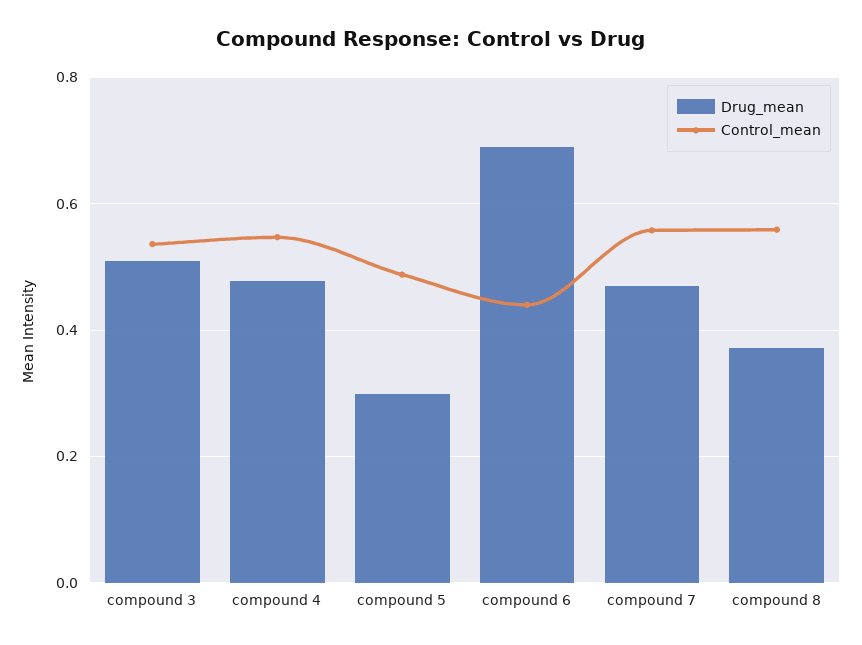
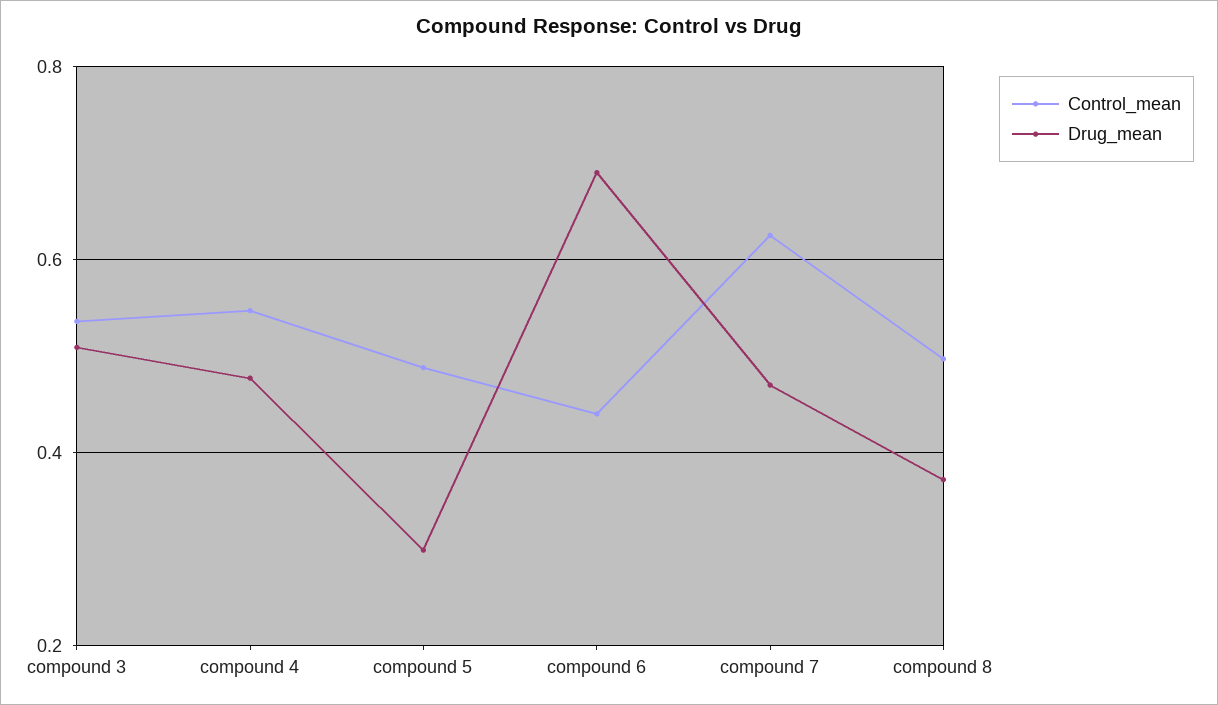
Control_mean, compound 7: 0.56 -> 0.62
Control_mean, compound 8: 0.56 -> 0.5

